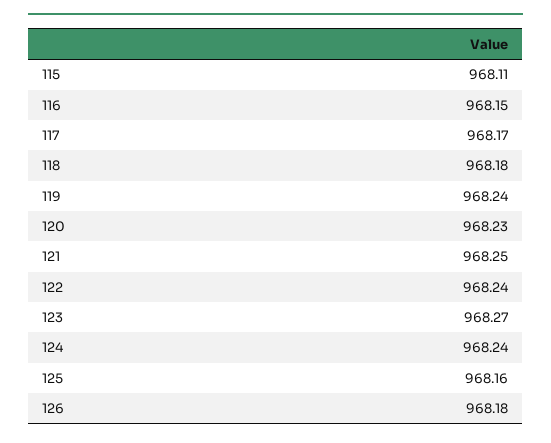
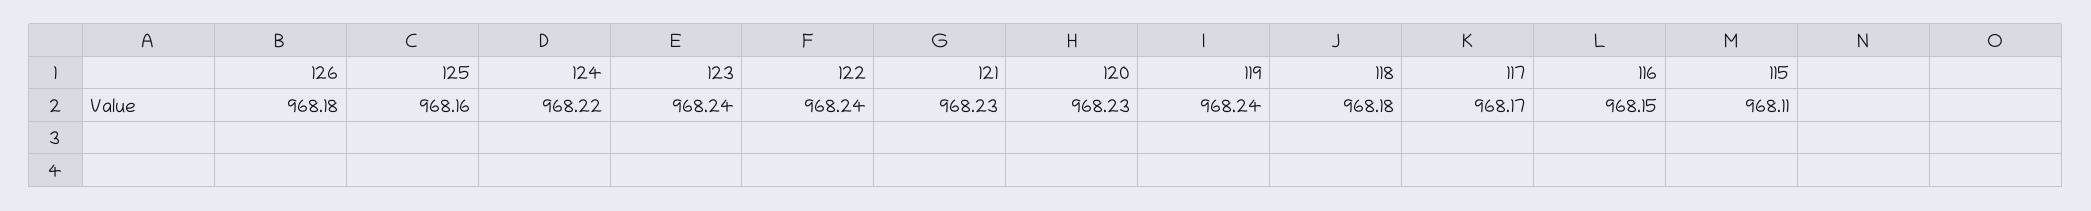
121: 968.25 -> 968.23
123: 968.27 -> 968.24
124: 968.24 -> 968.22

